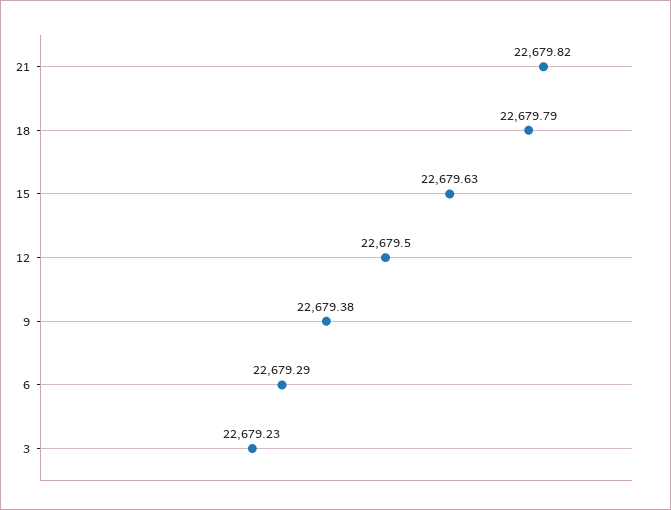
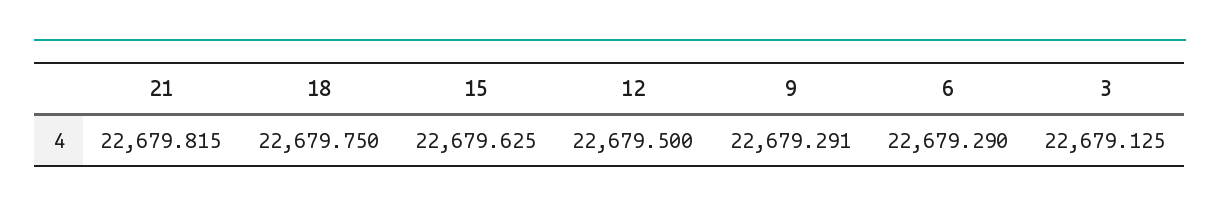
18: 22679.79 -> 22679.75
9: 22679.38 -> 22679.291
3: 22679.23 -> 22679.125

